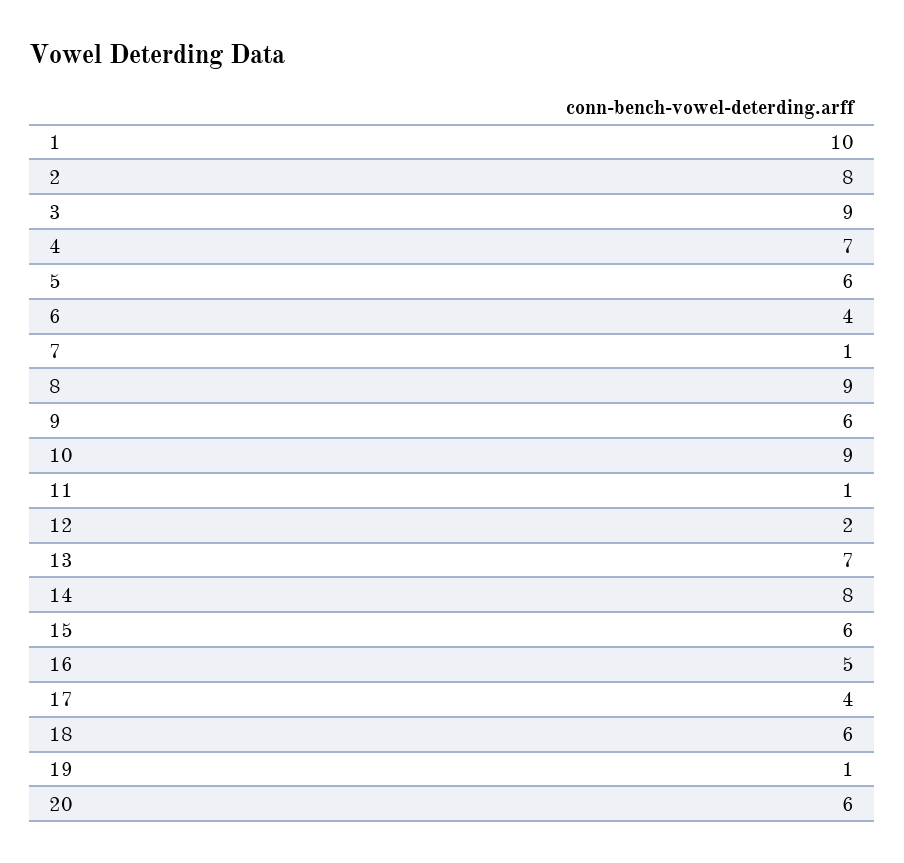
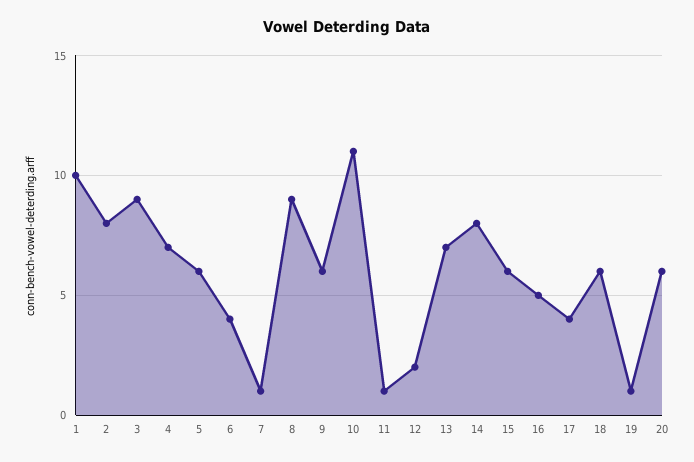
10: 9 -> 11

